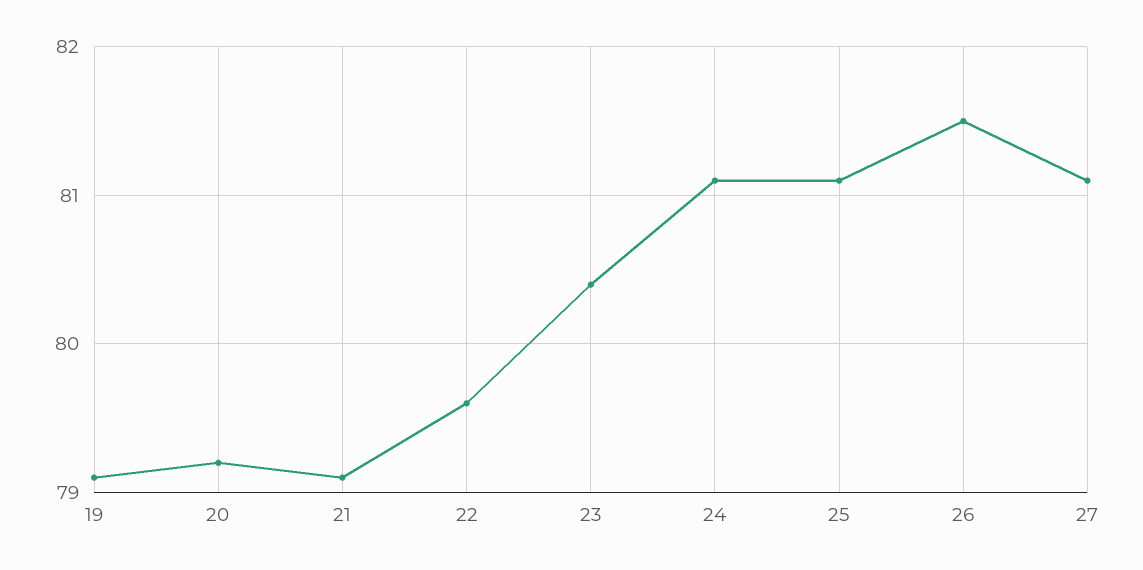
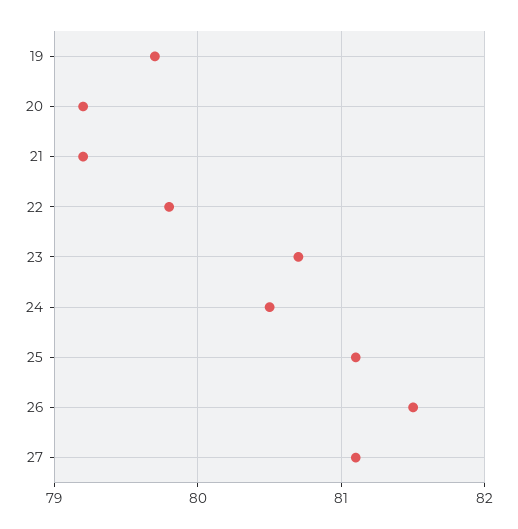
19: 79.1 -> 79.7
21: 79.1 -> 79.2
22: 79.6 -> 79.8
23: 80.4 -> 80.7
24: 81.1 -> 80.5

